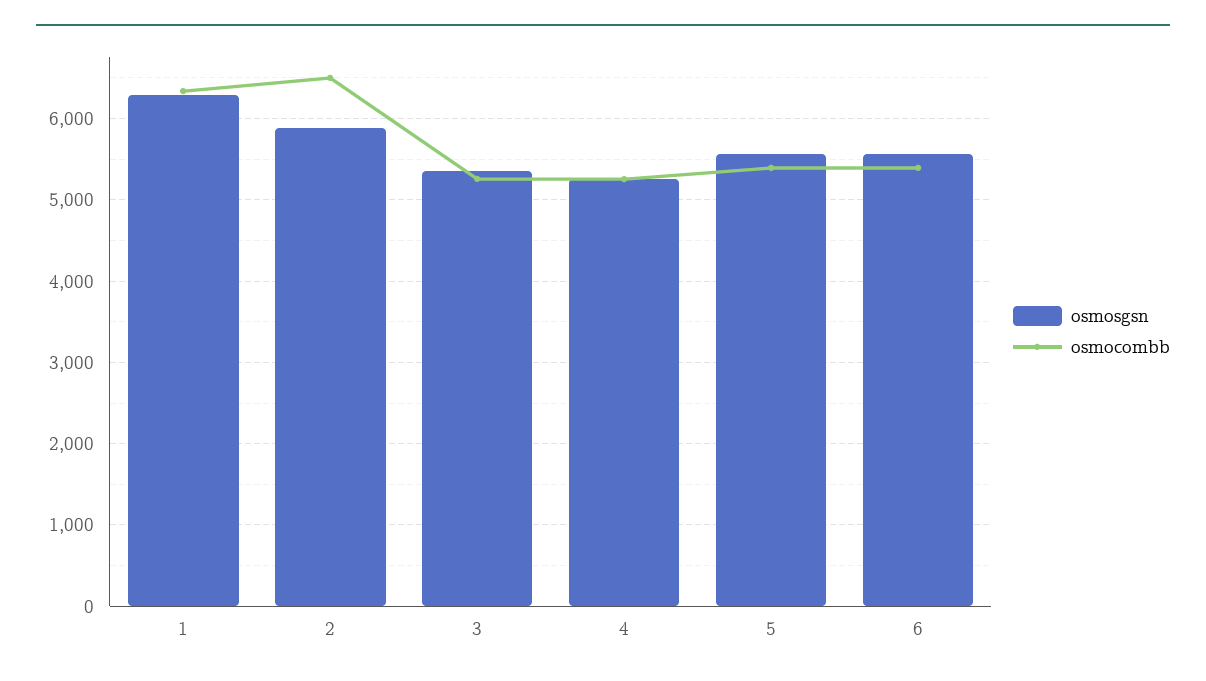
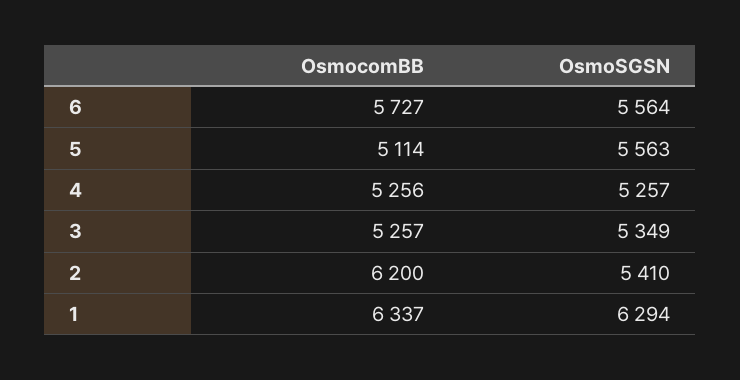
osmosgsn, 2: 5900 -> 5410
osmocombb, 2: 6500 -> 6200
osmocombb, 5: 5400 -> 5114
osmocombb, 6: 5400 -> 5727

